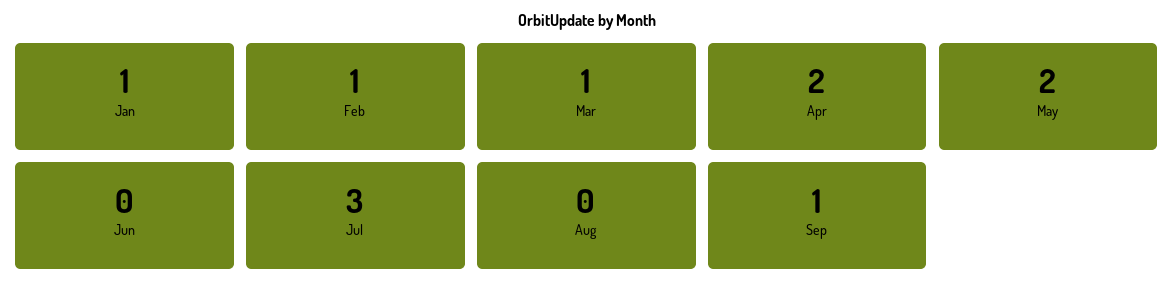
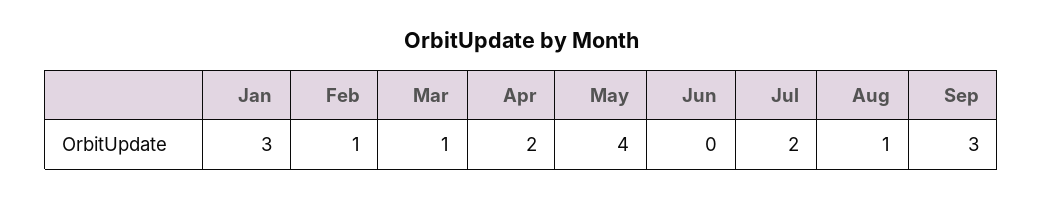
Jan: 1 -> 3
May: 2 -> 4
Jul: 3 -> 2
Aug: 0 -> 1
Sep: 1 -> 3

